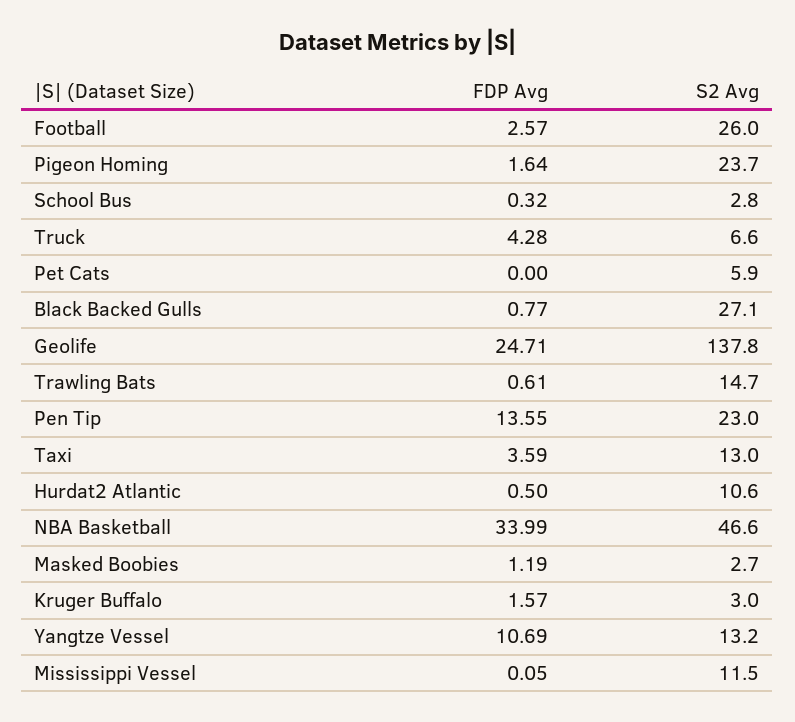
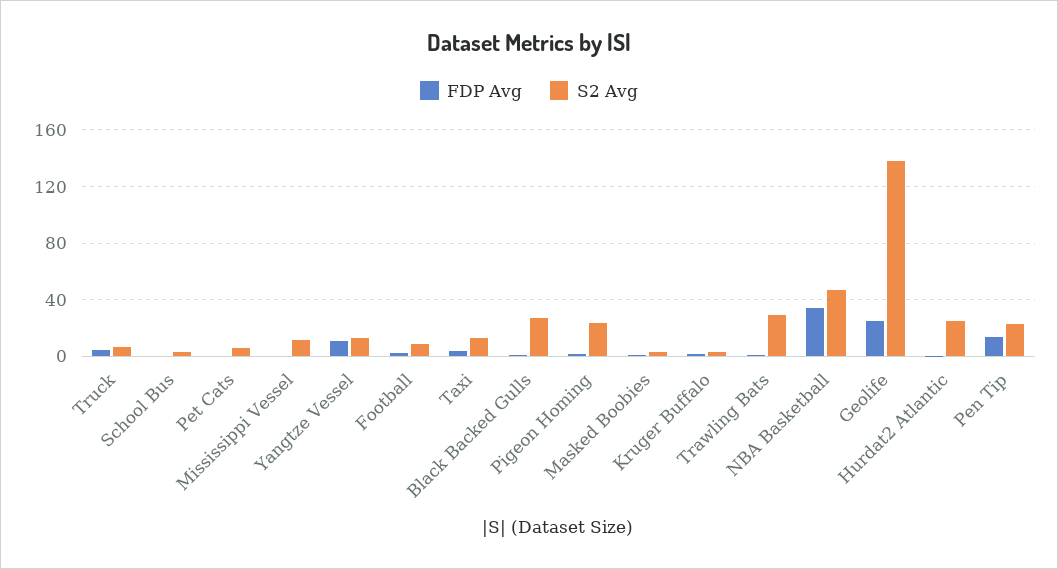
S2 Avg, Football: 26 -> 10
S2 Avg, Trawling Bats: 14.7 -> 30
S2 Avg, Hurdat2 Atlantic: 10.6 -> 25

